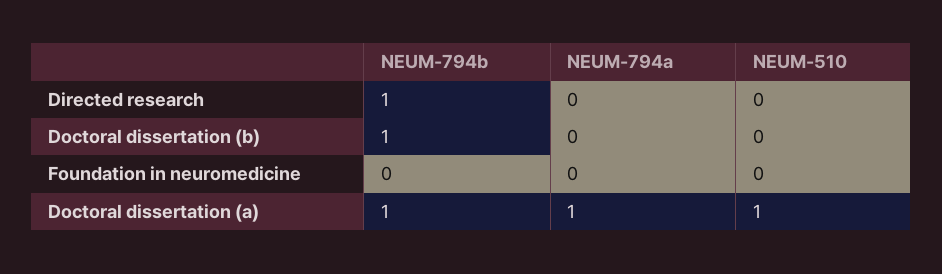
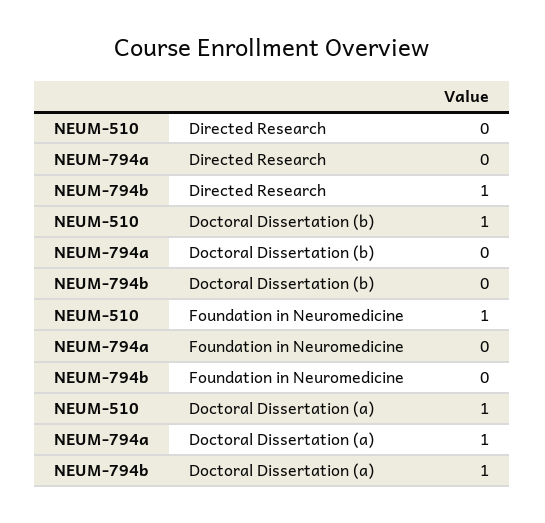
NEUM-794b, Doctoral dissertation (b): 1 -> 0
NEUM-510, Doctoral dissertation (b): 0 -> 1
NEUM-510, Foundation in neuromedicine: 0 -> 1

